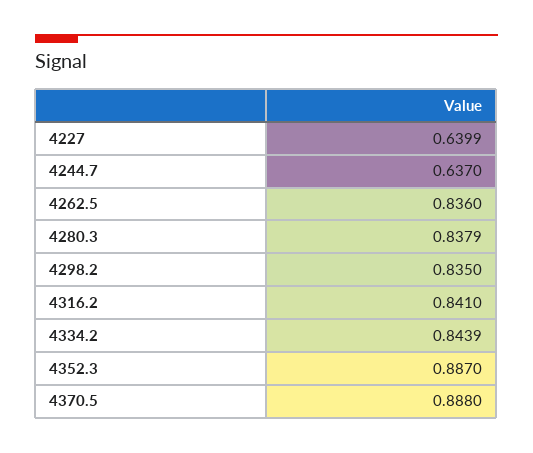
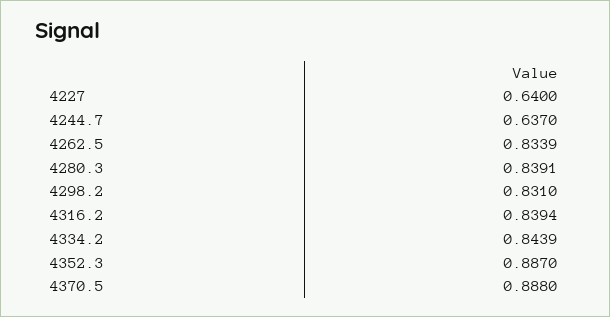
4227: 0.6399 -> 0.64
4262.5: 0.836 -> 0.8339
4280.3: 0.8379 -> 0.8391
4298.2: 0.835 -> 0.831
4316.2: 0.841 -> 0.8394

